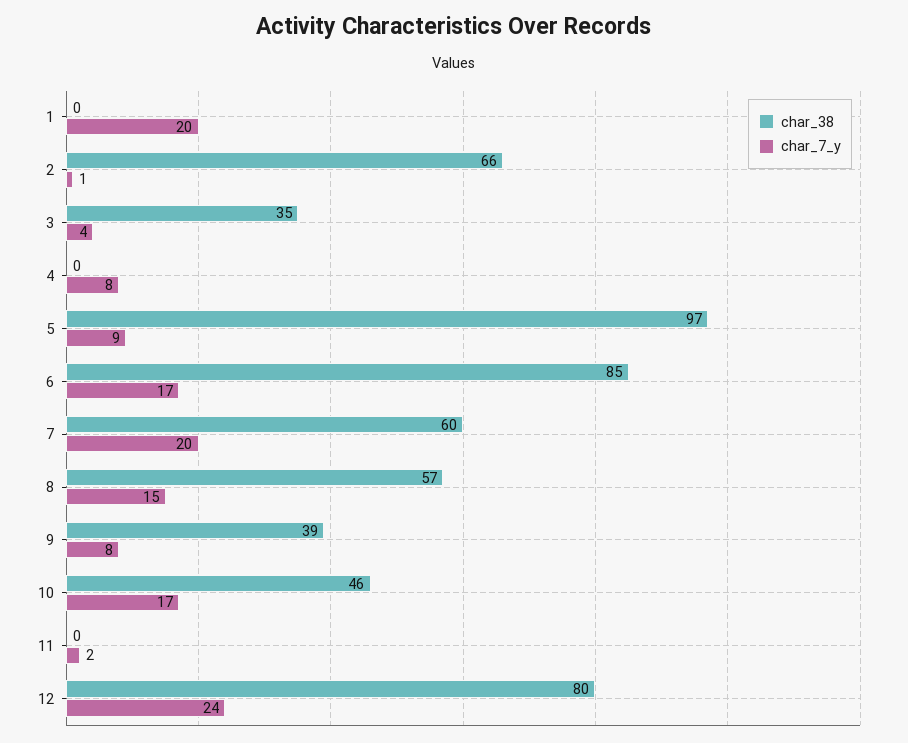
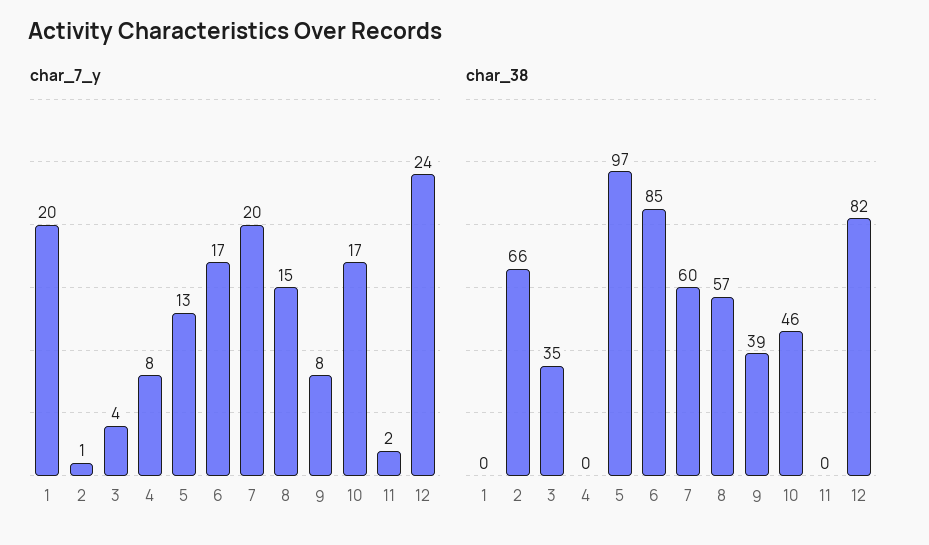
char_7_y, 5: 9 -> 13
char_38, 12: 80 -> 82

